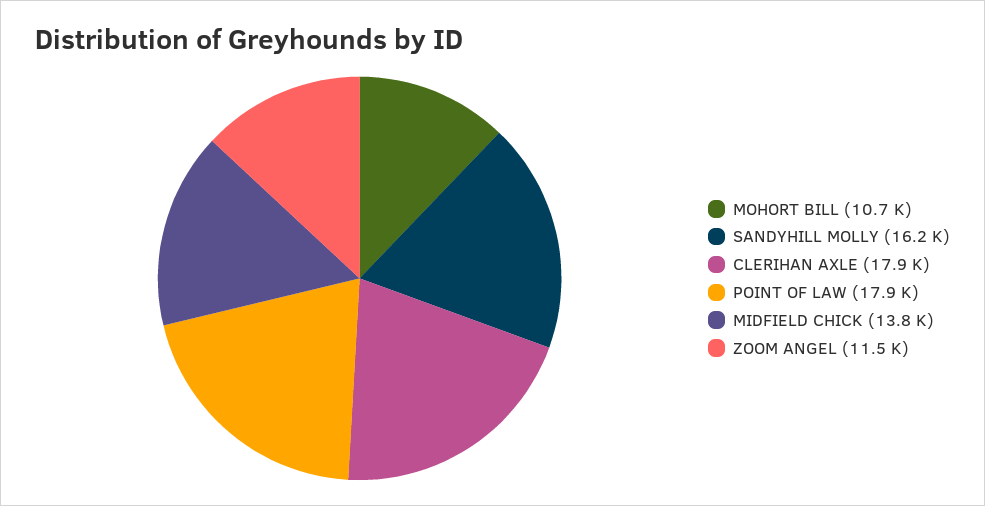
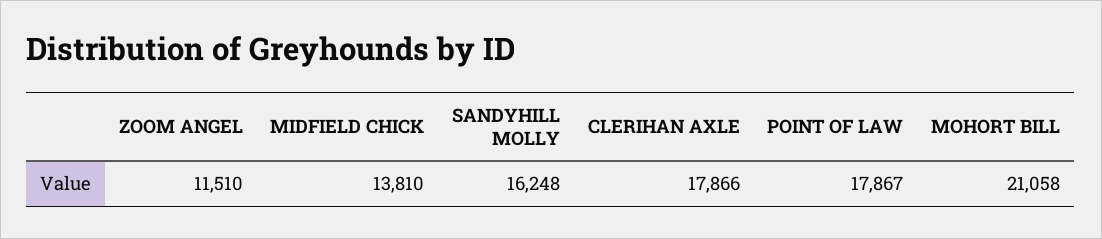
MOHORT BILL: 10700 -> 21058

